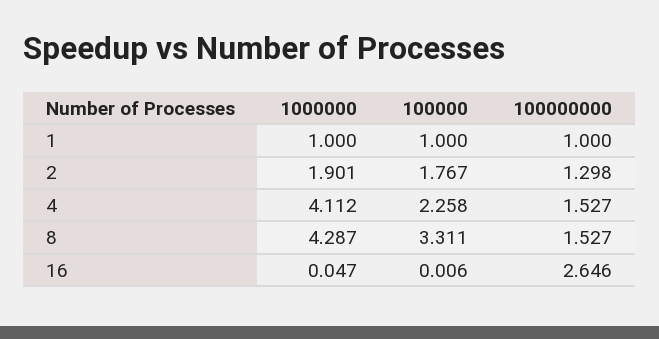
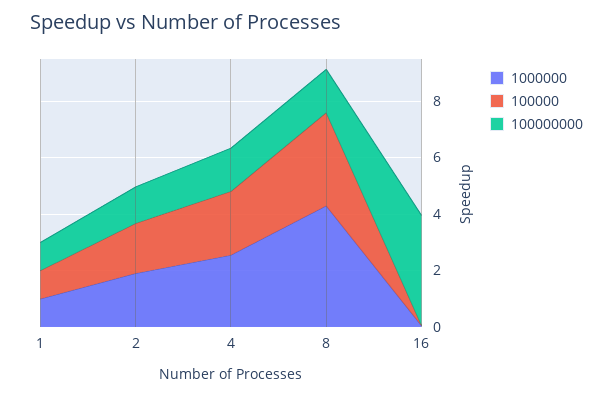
1000000, 4: 4.112 -> 2.5
100000000, 16: 2.646 -> 4

